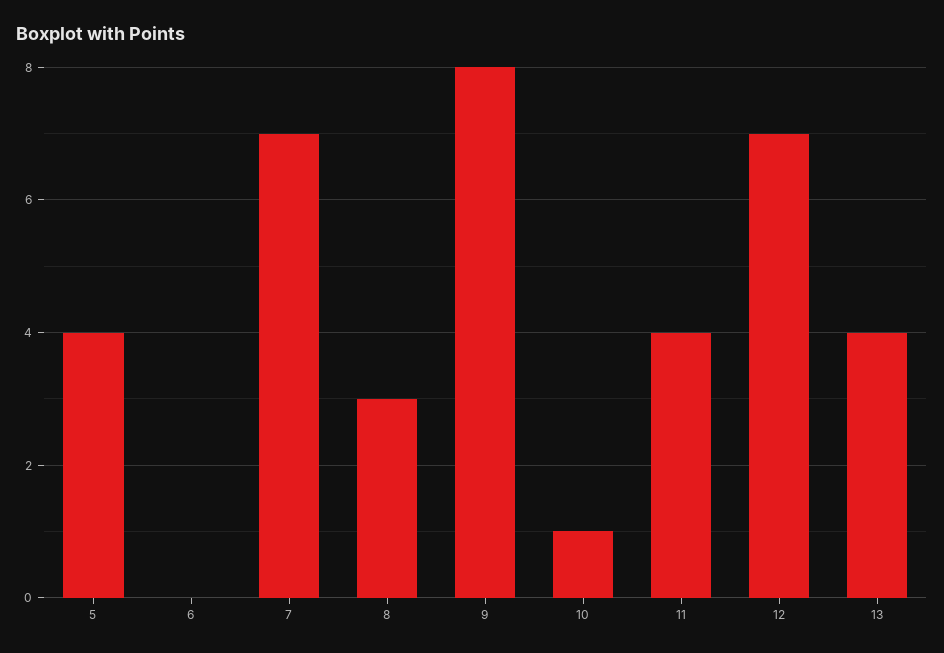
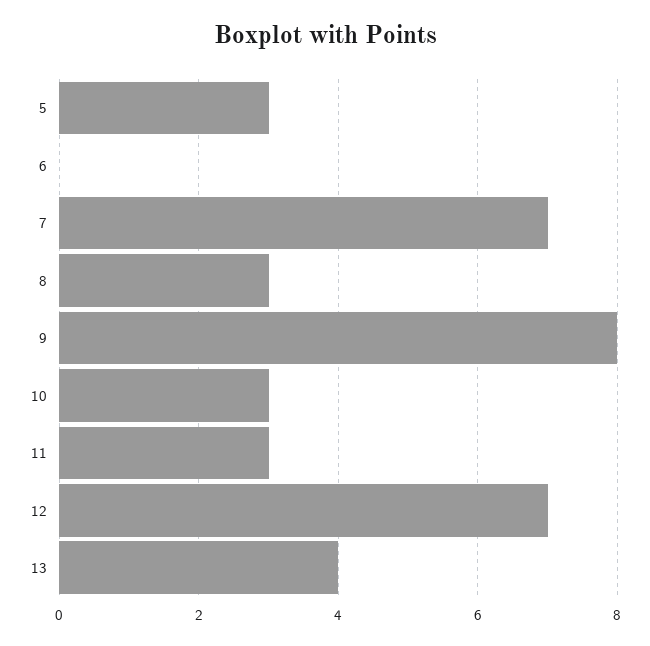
5: 4 -> 3
10: 1 -> 3
11: 4 -> 3

